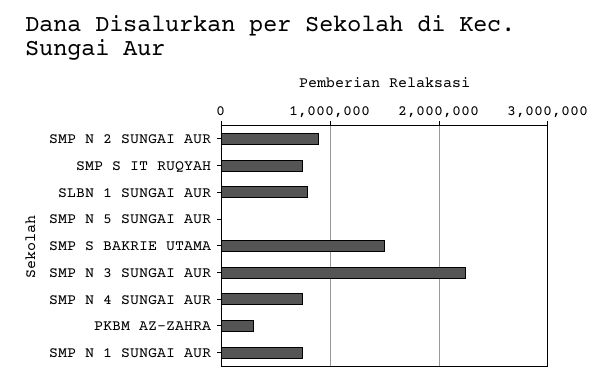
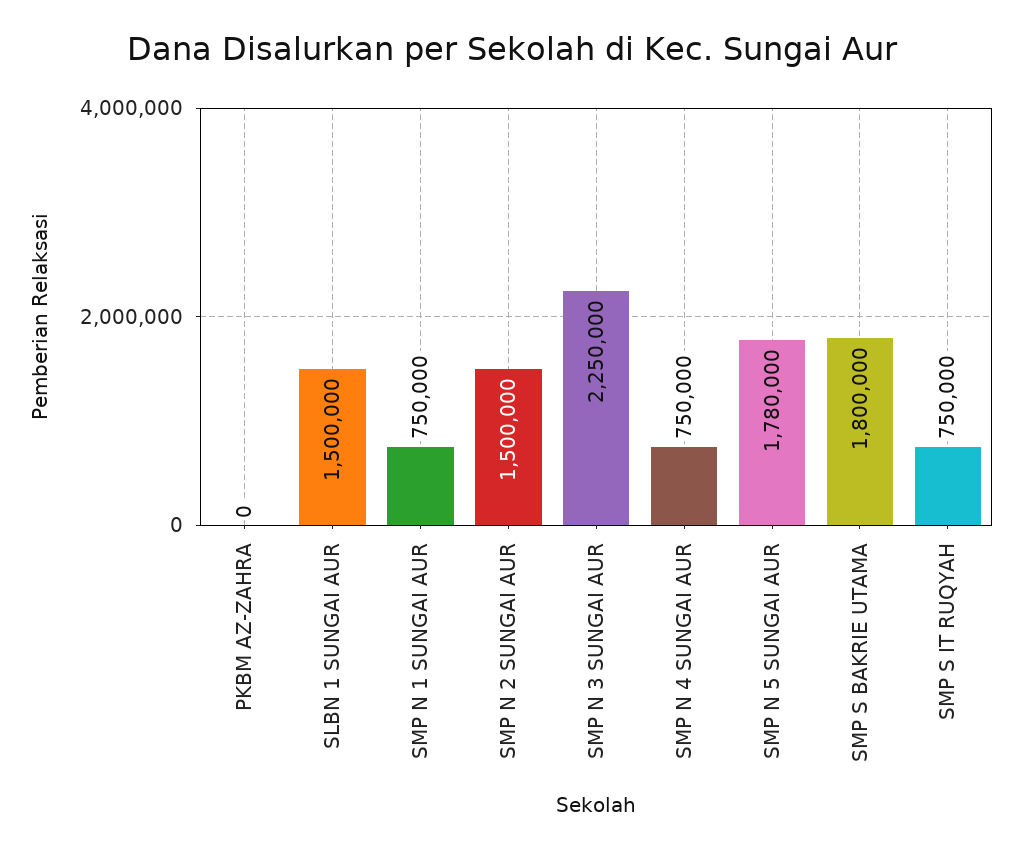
SMP N 2 SUNGAI AUR: 900000 -> 1500000
SLBN 1 SUNGAI AUR: 800000 -> 1500000
SMP N 5 SUNGAI AUR: 0 -> 1780000
SMP S BAKRIE UTAMA: 1500000 -> 1800000
PKBM AZ-ZAHRA: 300000 -> 0

